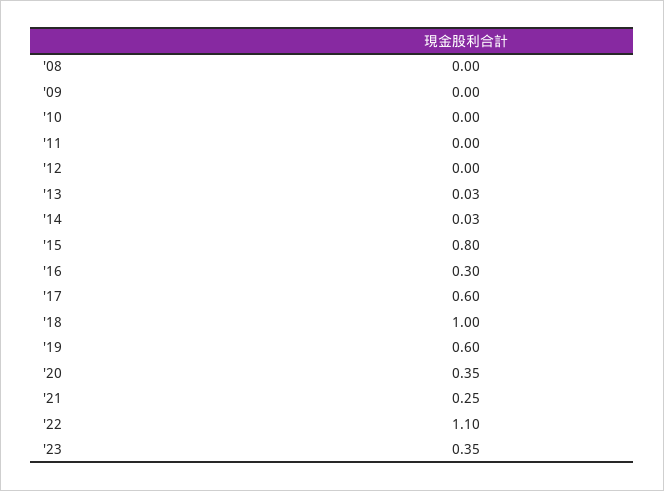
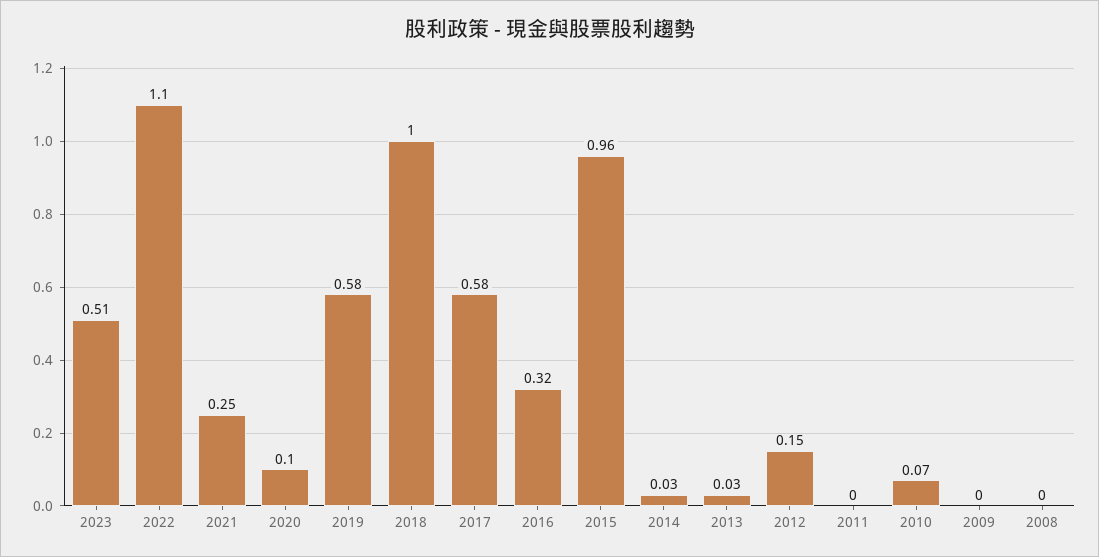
'10: 0 -> 0.07
'12: 0 -> 0.15
'15: 0.8 -> 0.96
'16: 0.3 -> 0.32
'17: 0.6 -> 0.58
'19: 0.6 -> 0.58
'20: 0.35 -> 0.1
'23: 0.35 -> 0.51

